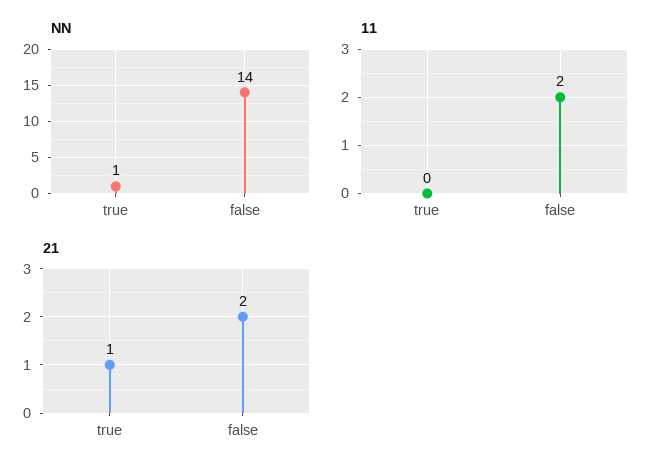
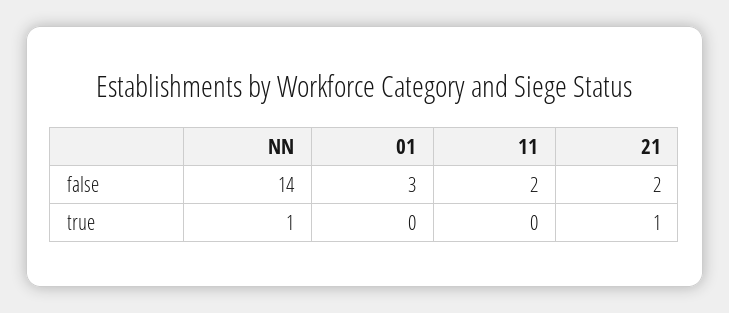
01, false: none -> 3
01, true: none -> 0

